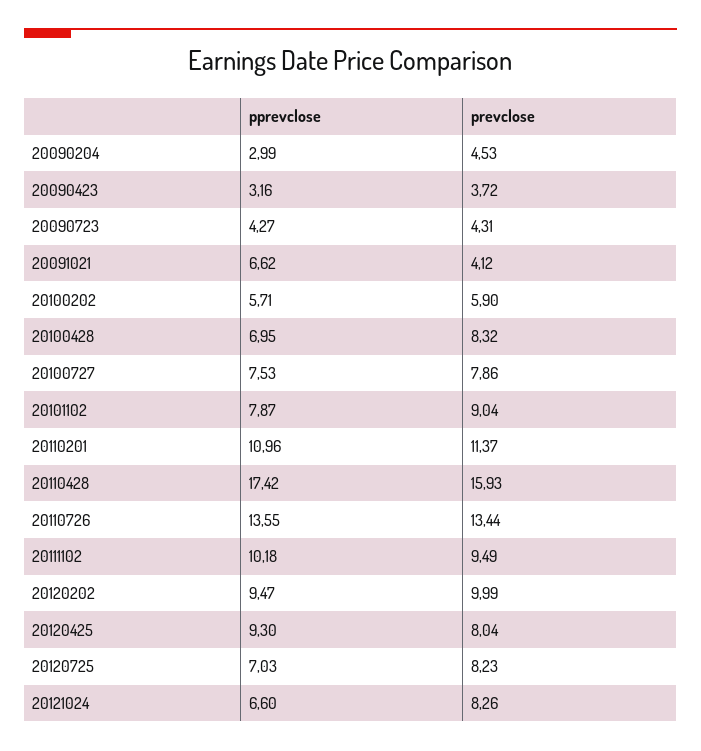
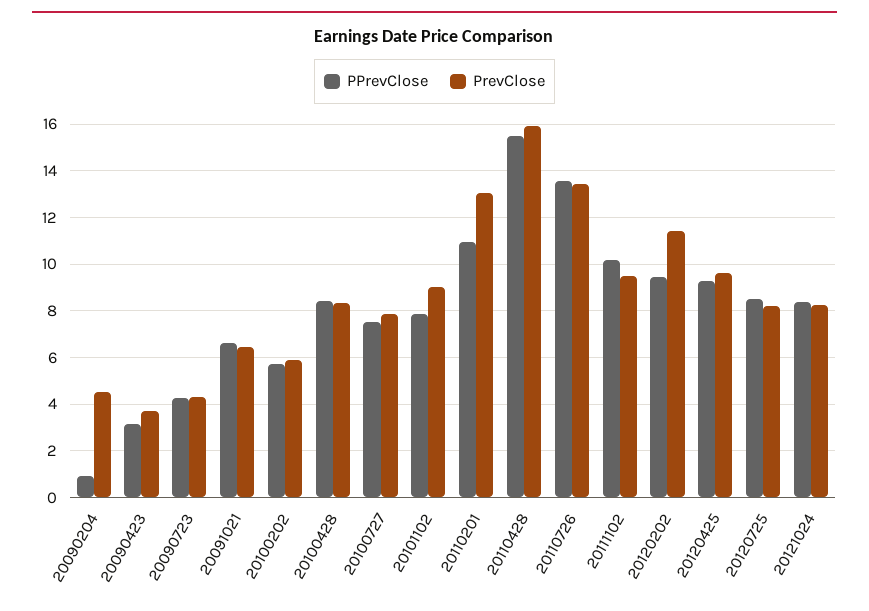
pprevclose, 20090204: 2.99 -> 1
prevclose, 20091021: 4.12 -> 6.5
pprevclose, 20100428: 6.95 -> 8.5
prevclose, 20110201: 11.37 -> 13
pprevclose, 20110428: 17.42 -> 15.5
prevclose, 20120202: 9.99 -> 11.5
prevclose, 20120425: 8.04 -> 9.5
pprevclose, 20120725: 7.03 -> 8.5
pprevclose, 20121024: 6.6 -> 8.5

